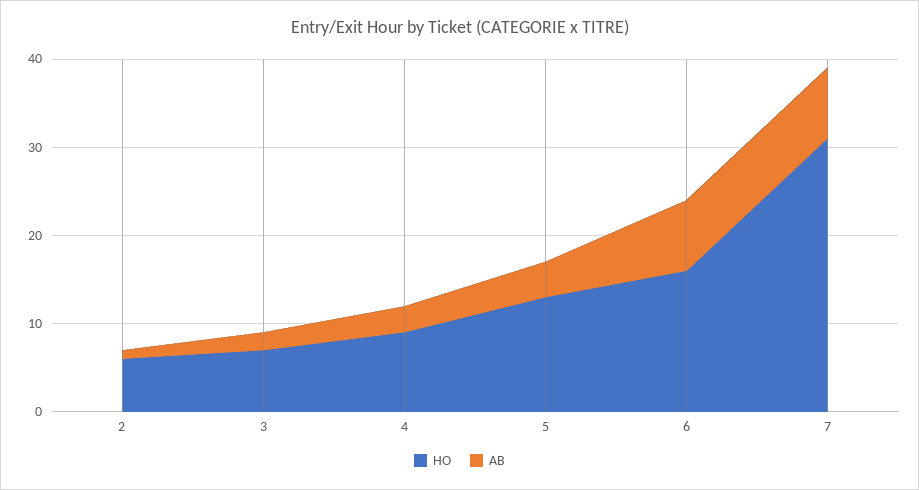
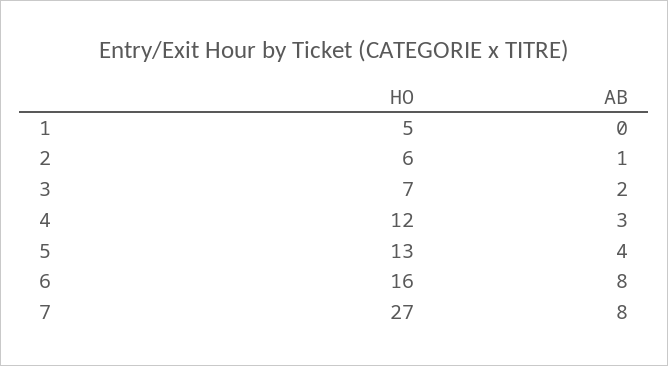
HO, 4: 9 -> 12
HO, 7: 31 -> 27
HO, 1: none -> 5
AB, 1: none -> 0

